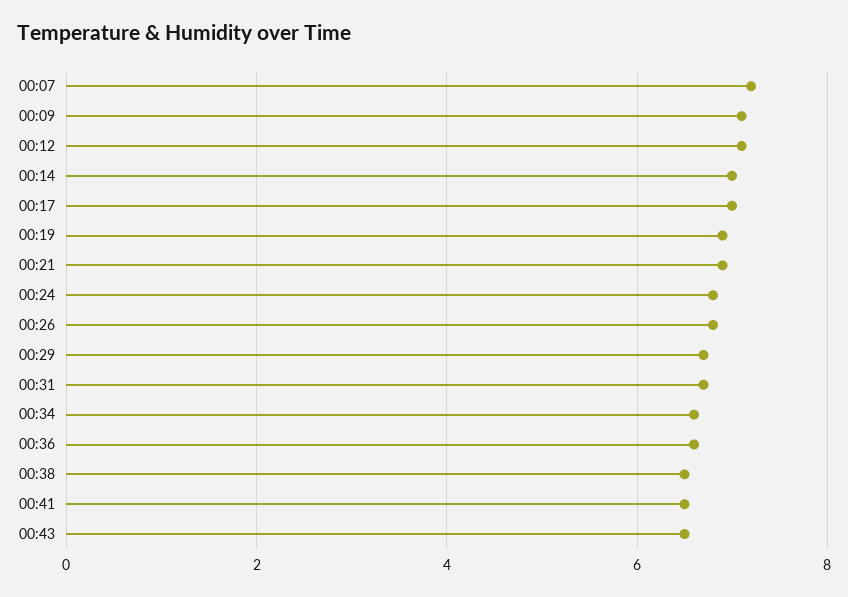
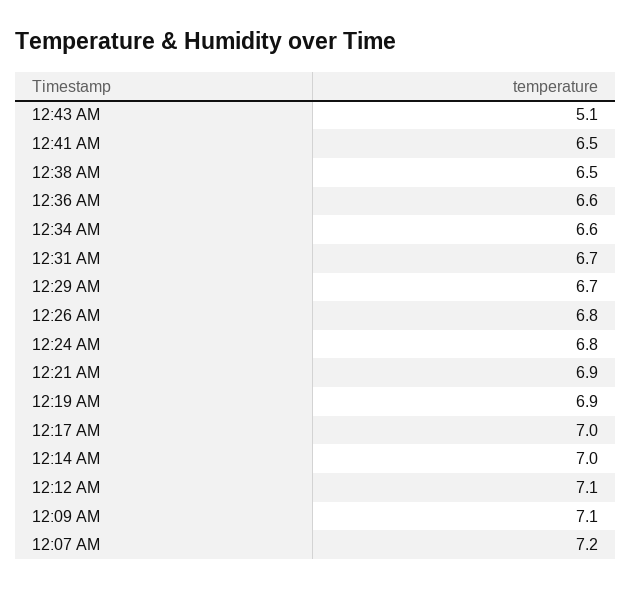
00:43: 6.5 -> 5.1

